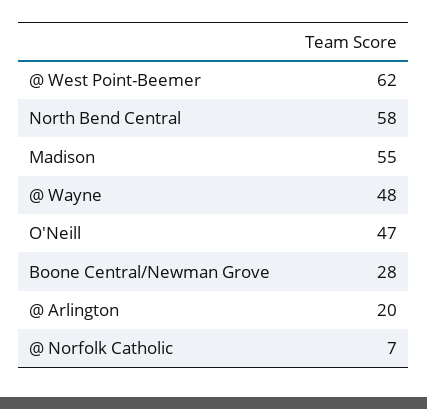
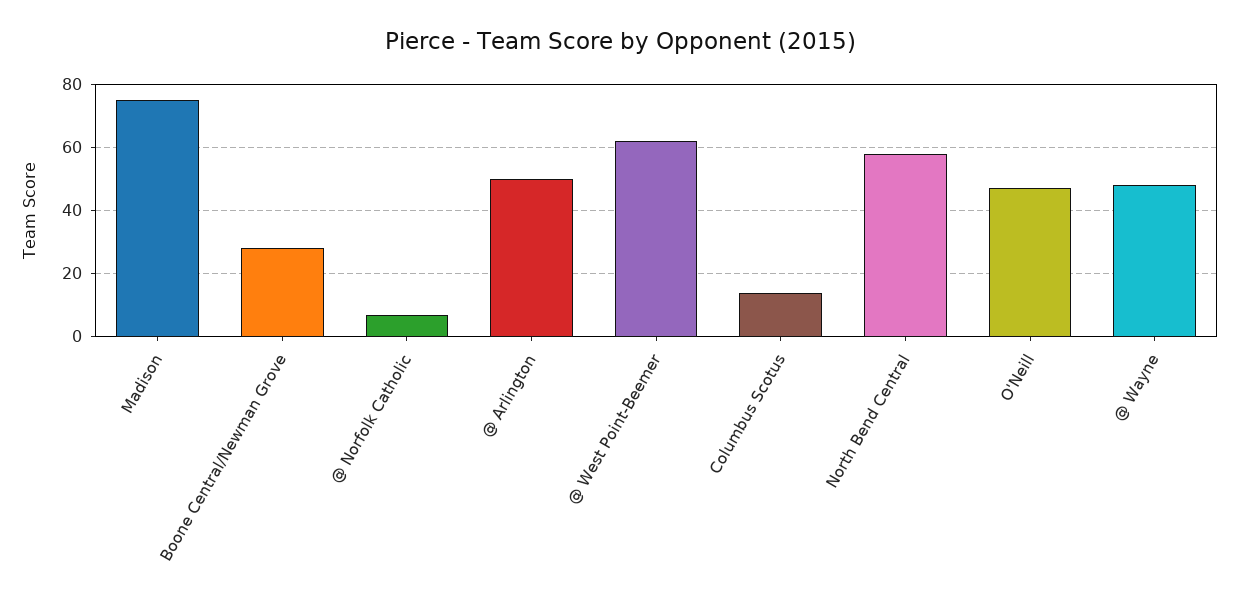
Madison: 55 -> 75
@ Arlington: 20 -> 50
Columbus Scotus: none -> 15

